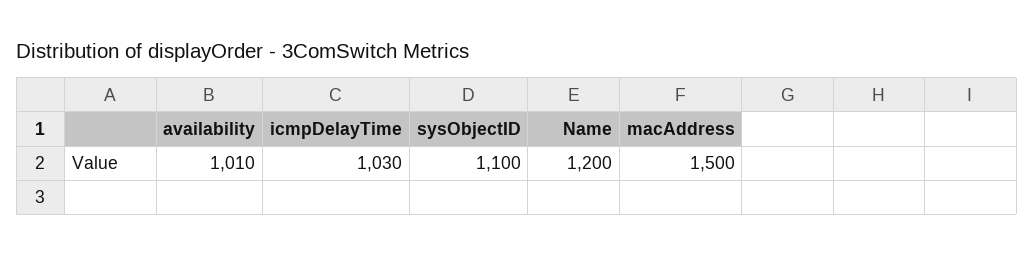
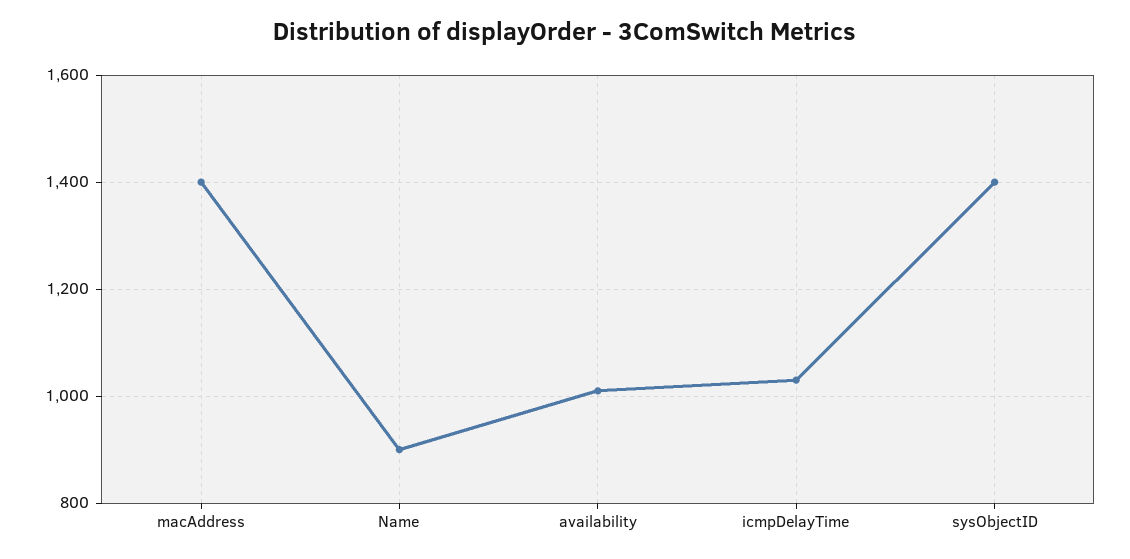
sysObjectID: 1100 -> 1400
Name: 1200 -> 900
macAddress: 1500 -> 1400

